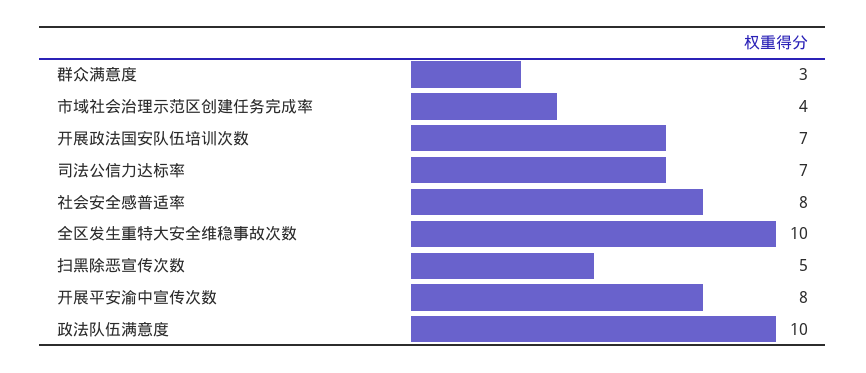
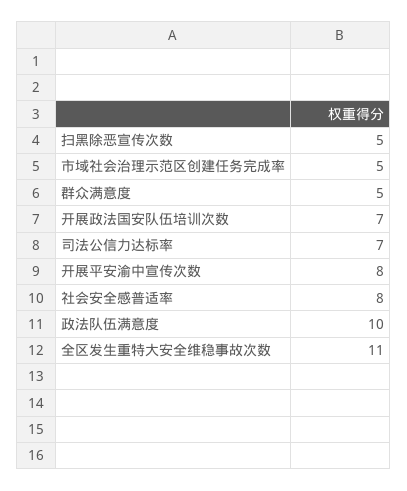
群众满意度: 3 -> 5
市域社会治理示范区创建任务完成率: 4 -> 5
全区发生重特大安全维稳事故次数: 10 -> 11

